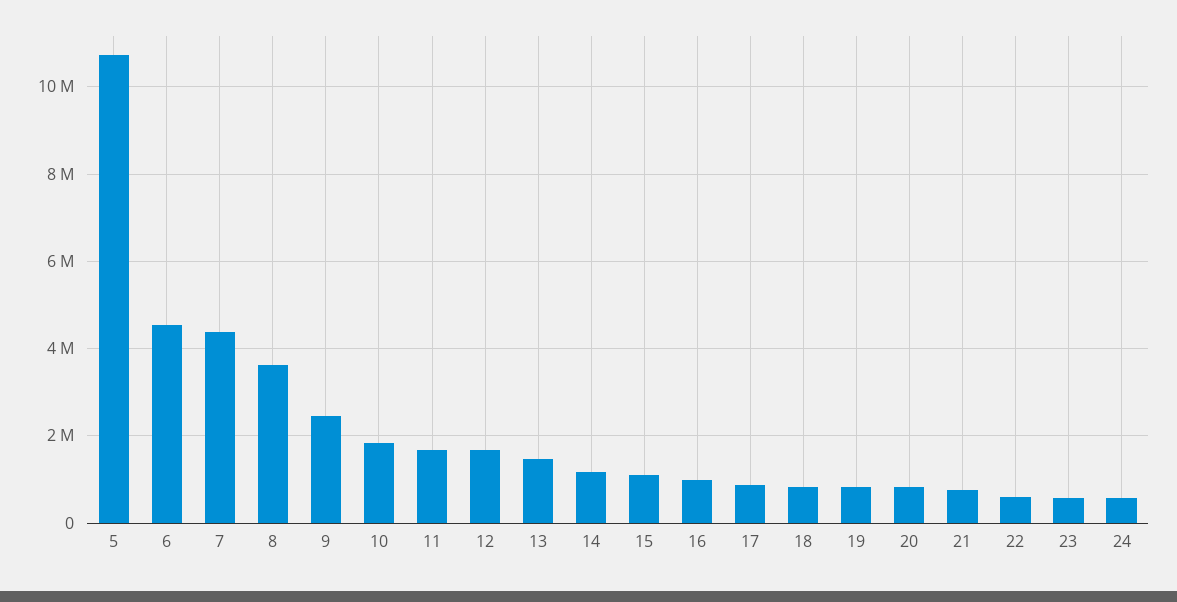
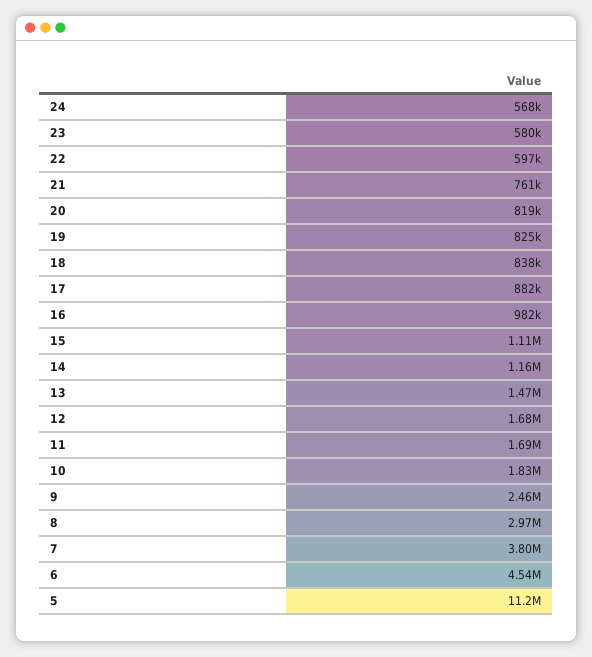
5: 10800000 -> 11200000
7: 4400000 -> 3800000
8: 3600000 -> 2970000

